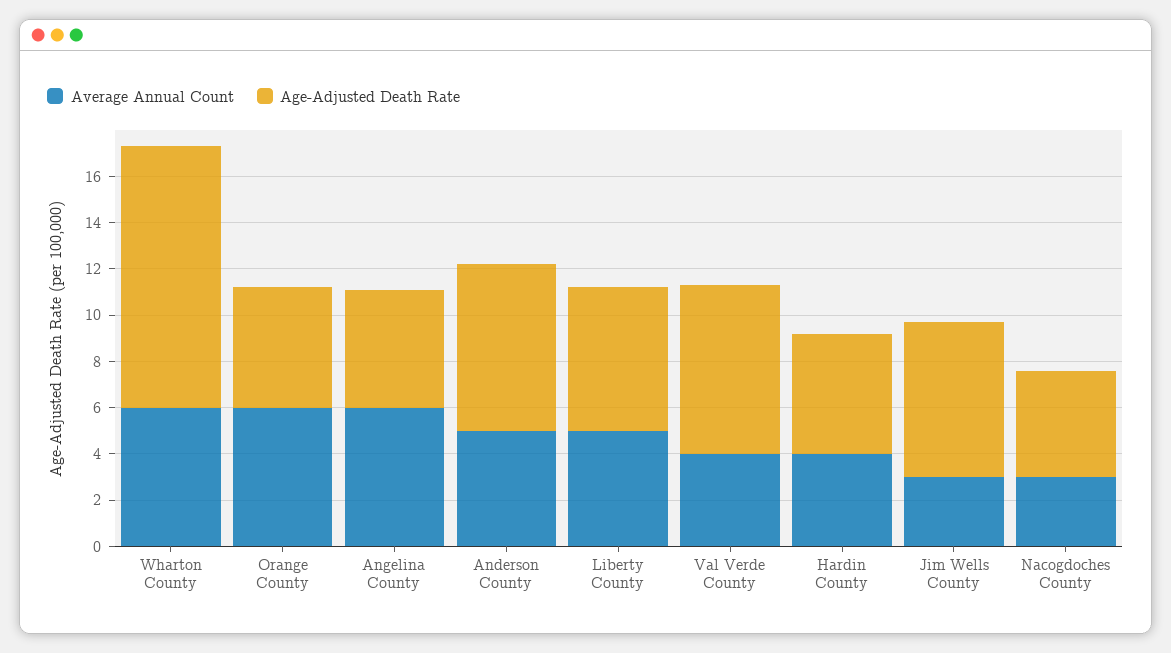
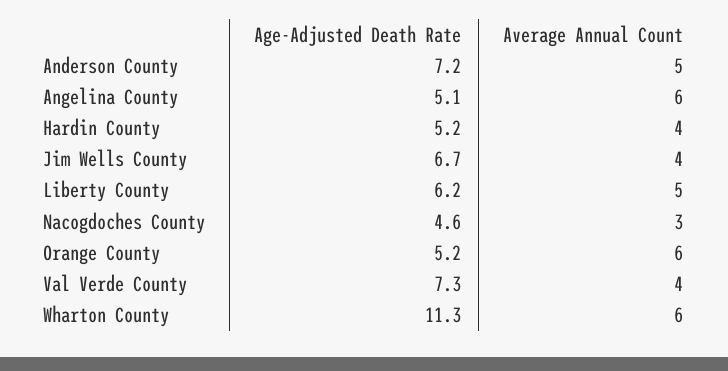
Average Annual Count, Jim Wells County: 3 -> 4

